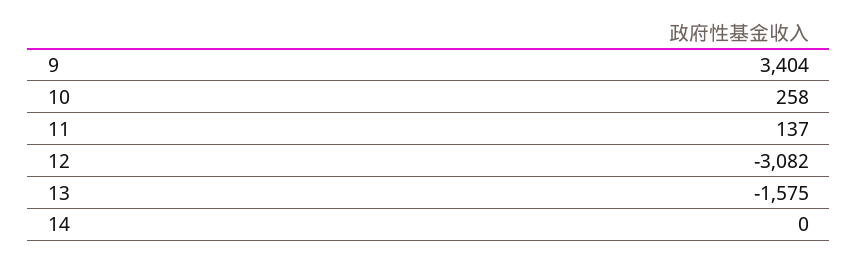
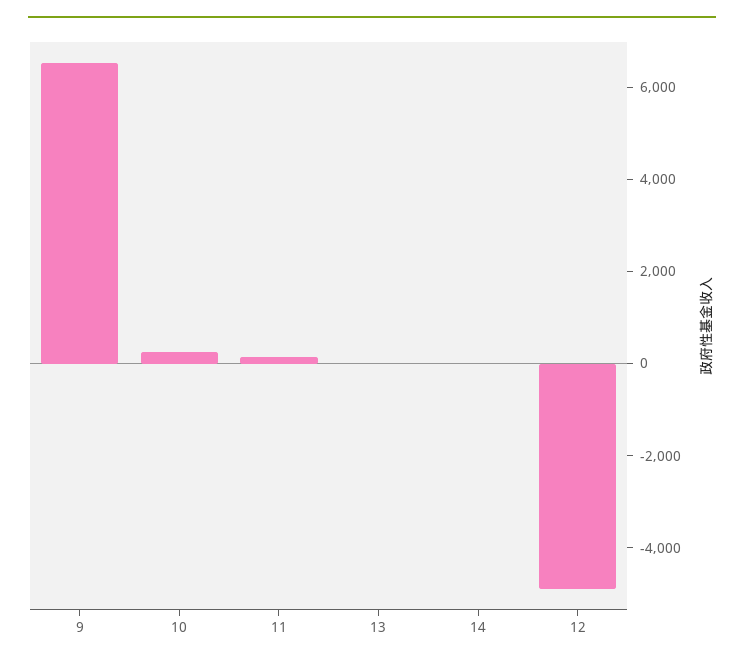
9: 3404 -> 6500
12: -3082 -> -5000
13: -1575 -> 0

